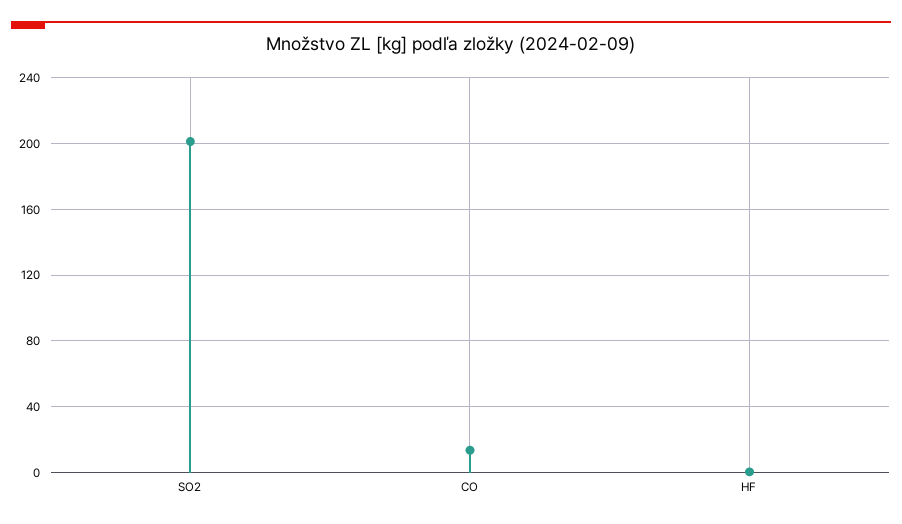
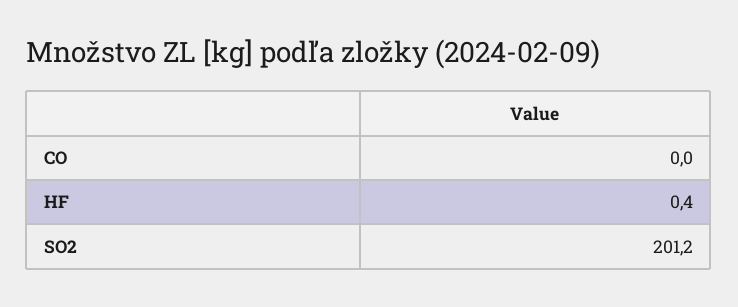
CO: 15 -> 0

